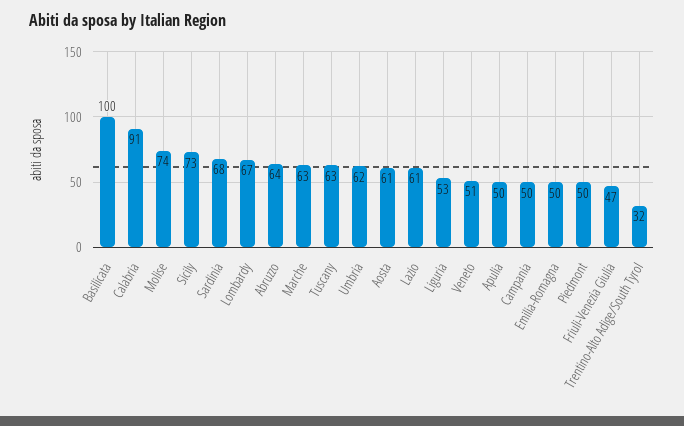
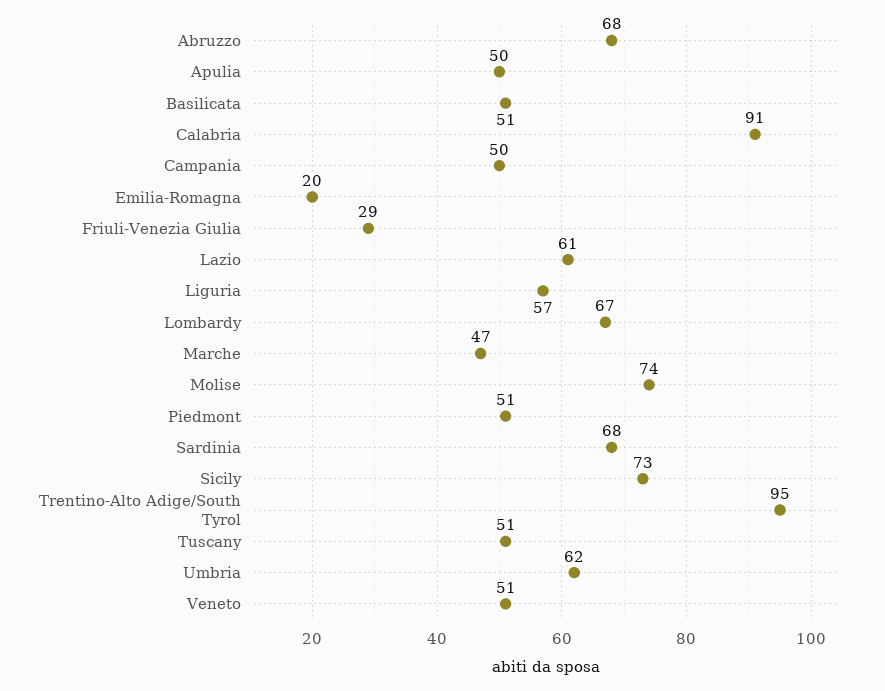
Basilicata: 100 -> 51
Abruzzo: 64 -> 68
Marche: 63 -> 47
Tuscany: 63 -> 51
Aosta: 61 -> none
Liguria: 53 -> 57
Emilia-Romagna: 50 -> 20
Piedmont: 50 -> 51
Friuli-Venezia Giulia: 47 -> 29
Trentino-Alto Adige/South Tyrol: 32 -> 95

